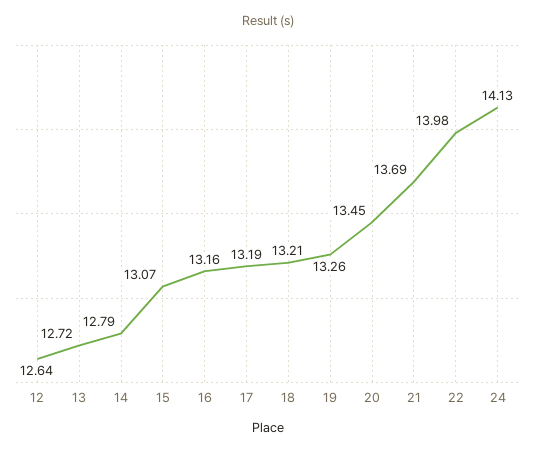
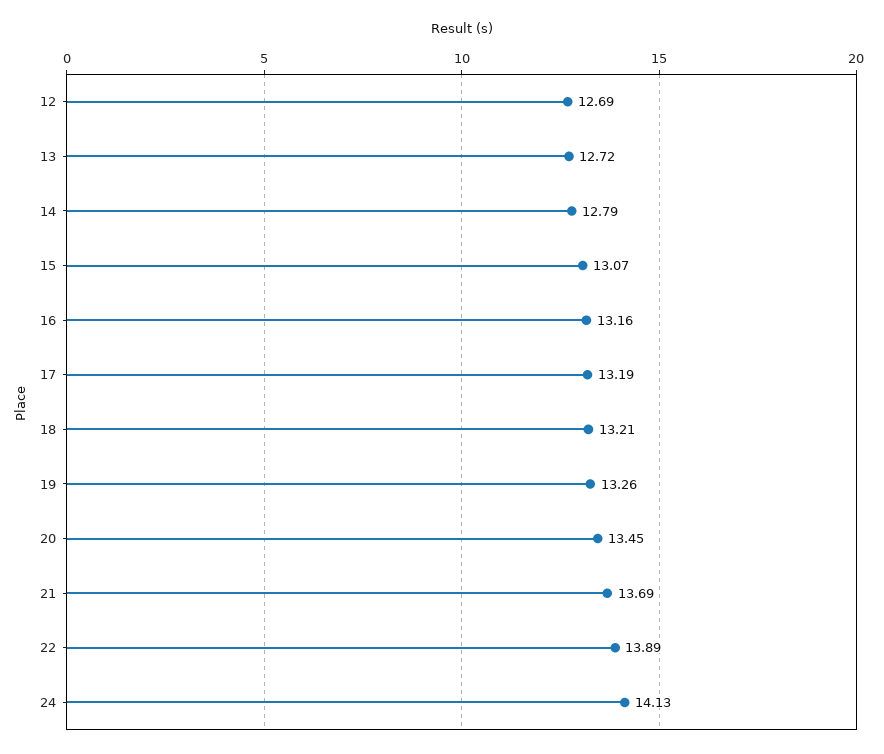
12: 12.64 -> 12.69
22: 13.98 -> 13.89

